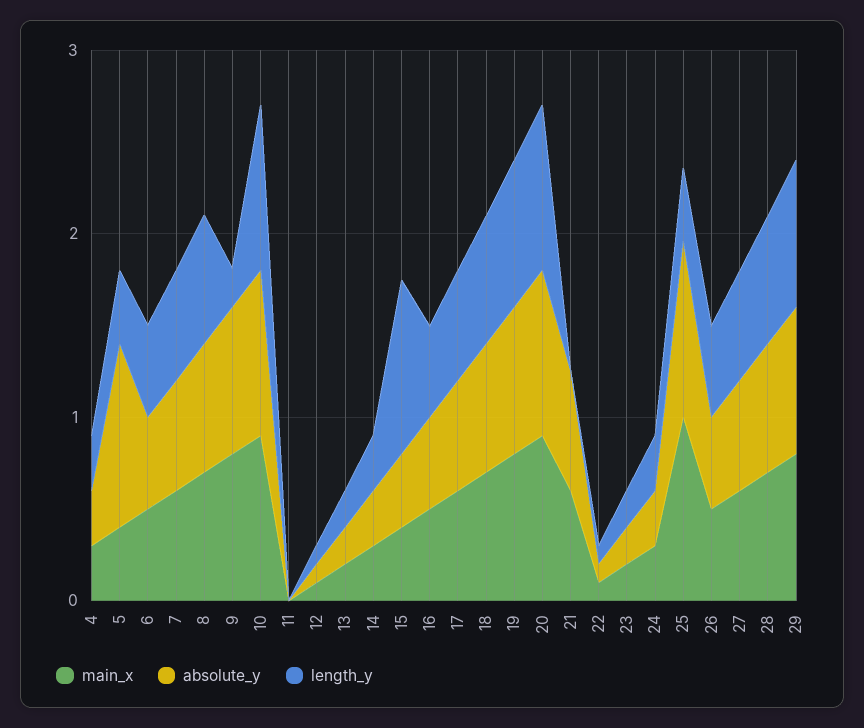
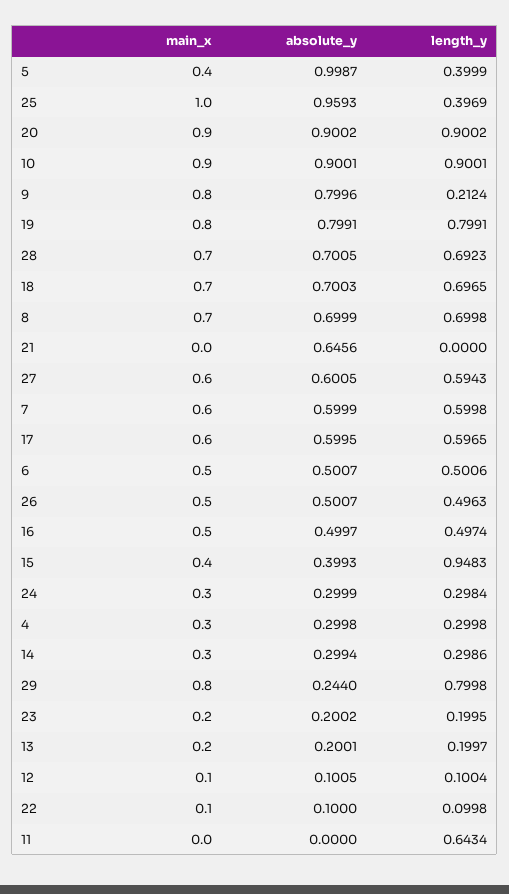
length_y, 11: 0 -> 0.6434
main_x, 21: 0.6 -> 0
absolute_y, 29: 0.8 -> 0.244

